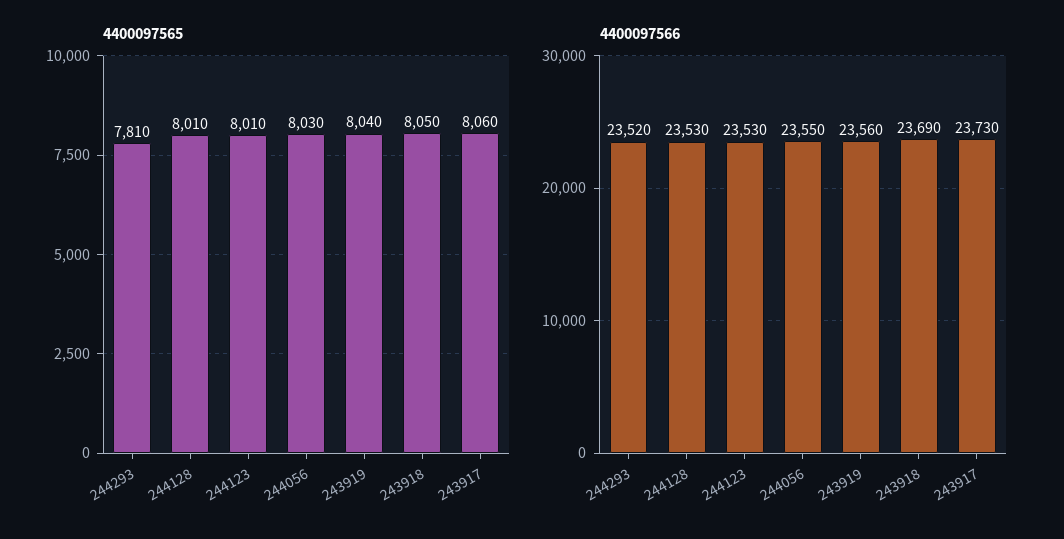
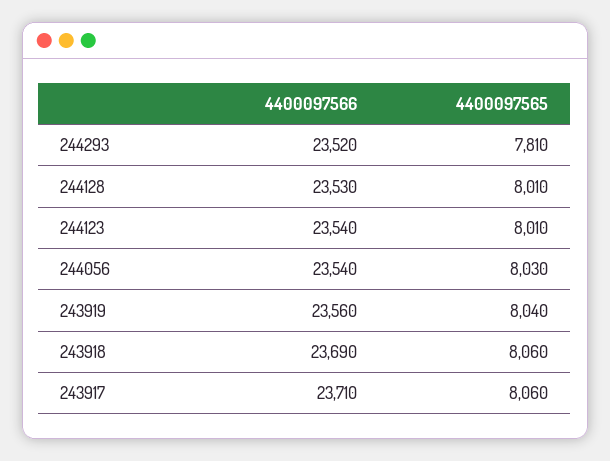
4400097565, 243918: 8050 -> 8060
4400097566, 244123: 23530 -> 23540
4400097566, 244056: 23550 -> 23540
4400097566, 243917: 23730 -> 23710

